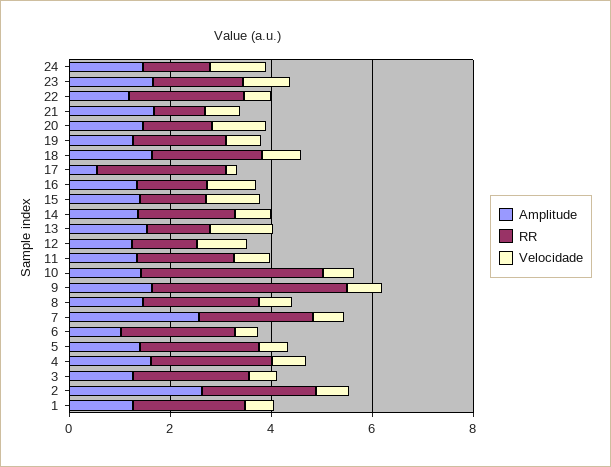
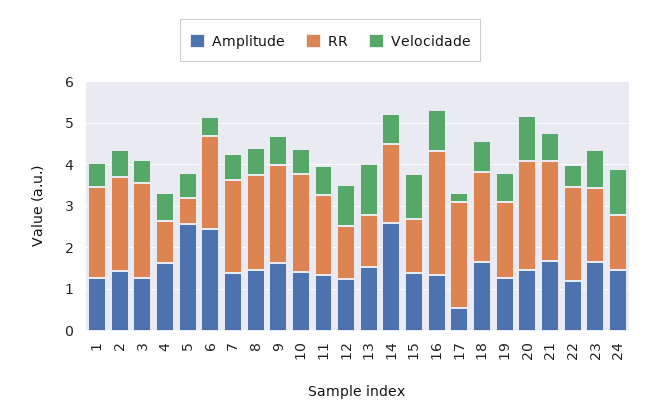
RR, 21: 1 -> 2.4
RR, 20: 1.5 -> 2.6
RR, 16: 1.5 -> 3
Amplitude, 14: 1.5 -> 2.6
RR, 10: 3.5 -> 2.4
RR, 9: 4 -> 2.4
Amplitude, 7: 2.5 -> 1.4
Amplitude, 6: 1 -> 2.4
Amplitude, 5: 1.5 -> 2.6
RR, 5: 2.5 -> 0.6
RR, 4: 2.5 -> 1
Amplitude, 2: 2.5 -> 1.4

